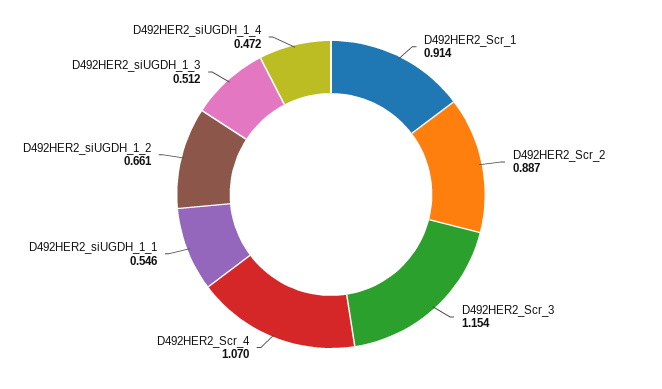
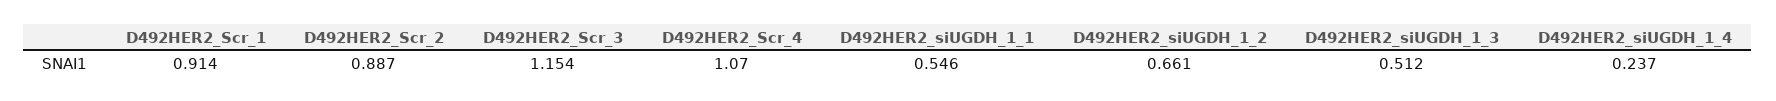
D492HER2_siUGDH_1_4: 0.472 -> 0.237

